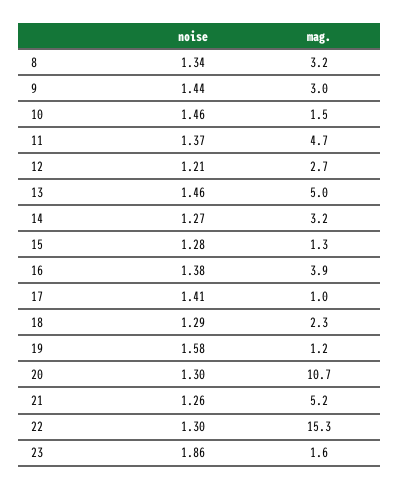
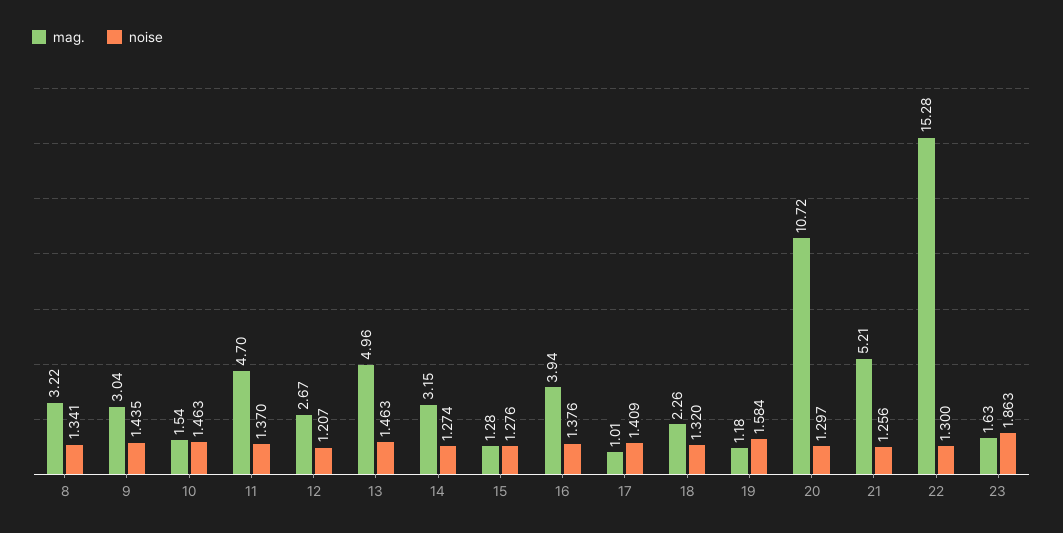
noise, 18: 1.29 -> 1.32

